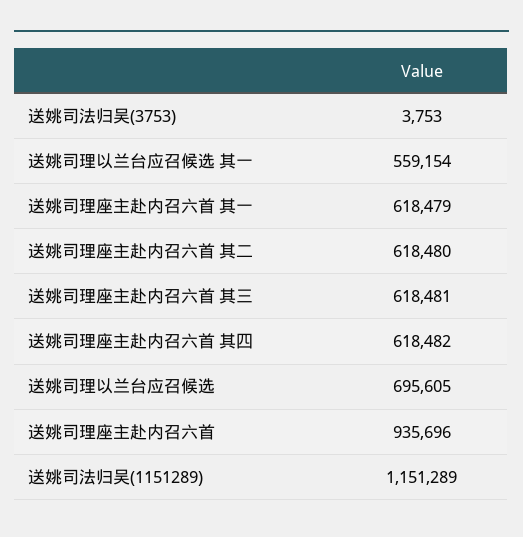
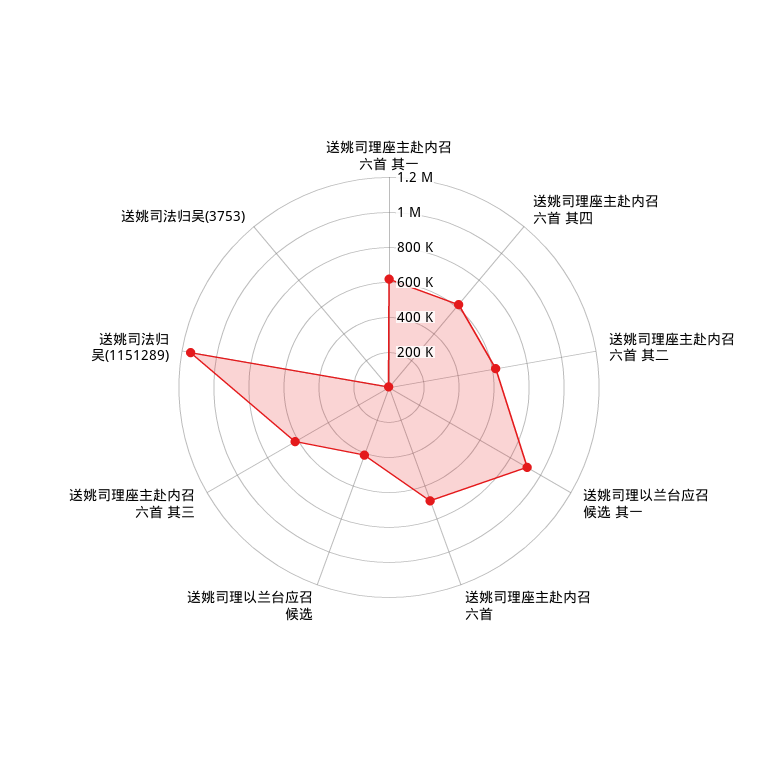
送姚司理以兰台应召候选 其一: 559154 -> 900000
送姚司理以兰台应召候选: 695605 -> 400000
送姚司理座主赴内召六首: 935696 -> 700000

